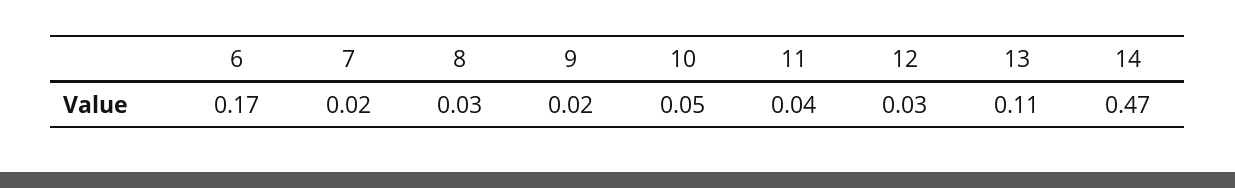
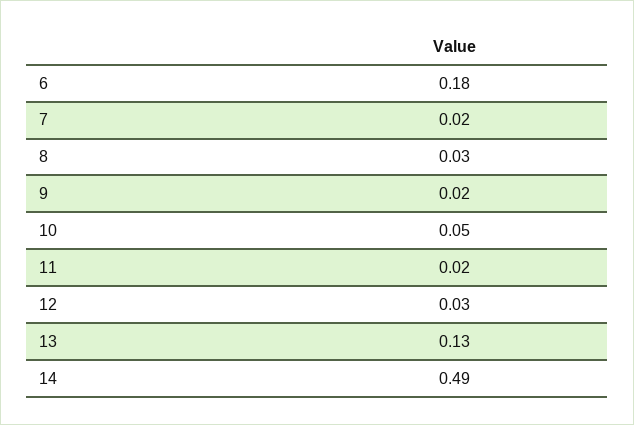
6: 0.17 -> 0.18
11: 0.04 -> 0.02
13: 0.11 -> 0.13
14: 0.47 -> 0.49

